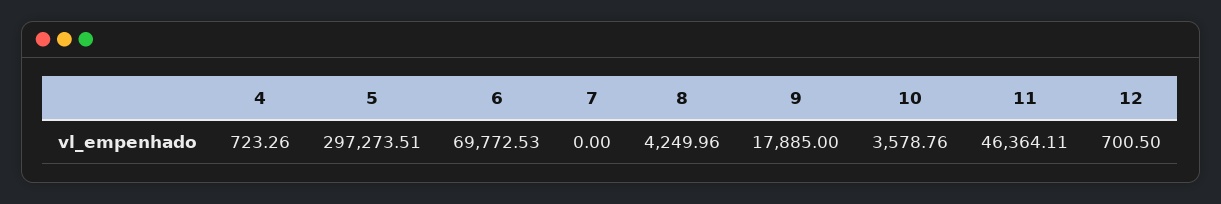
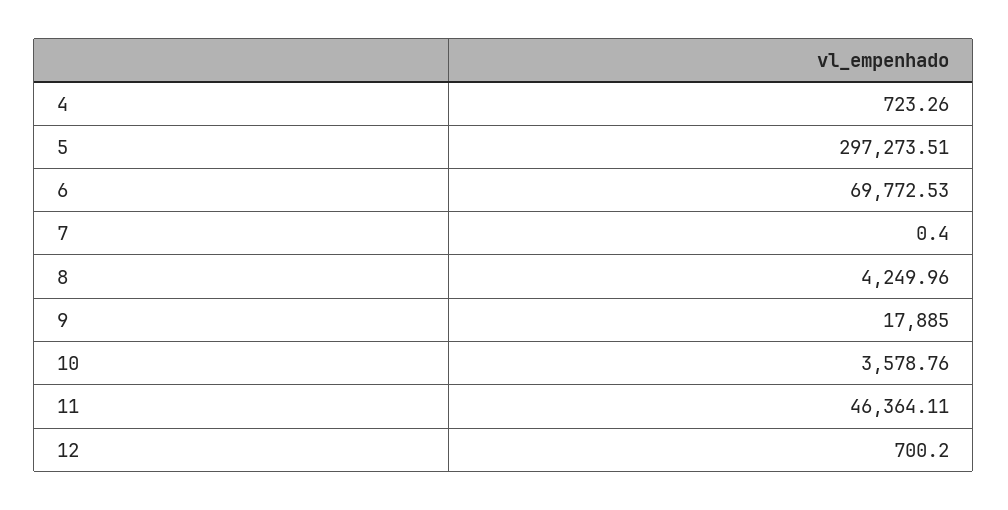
7: 0 -> 0.4
12: 700.5 -> 700.2

